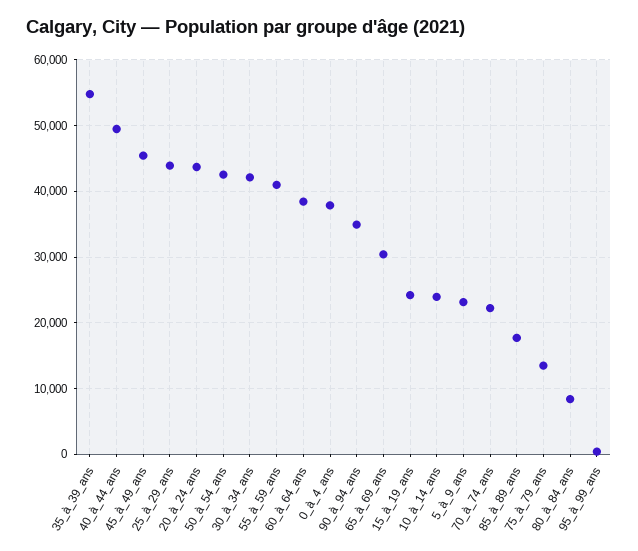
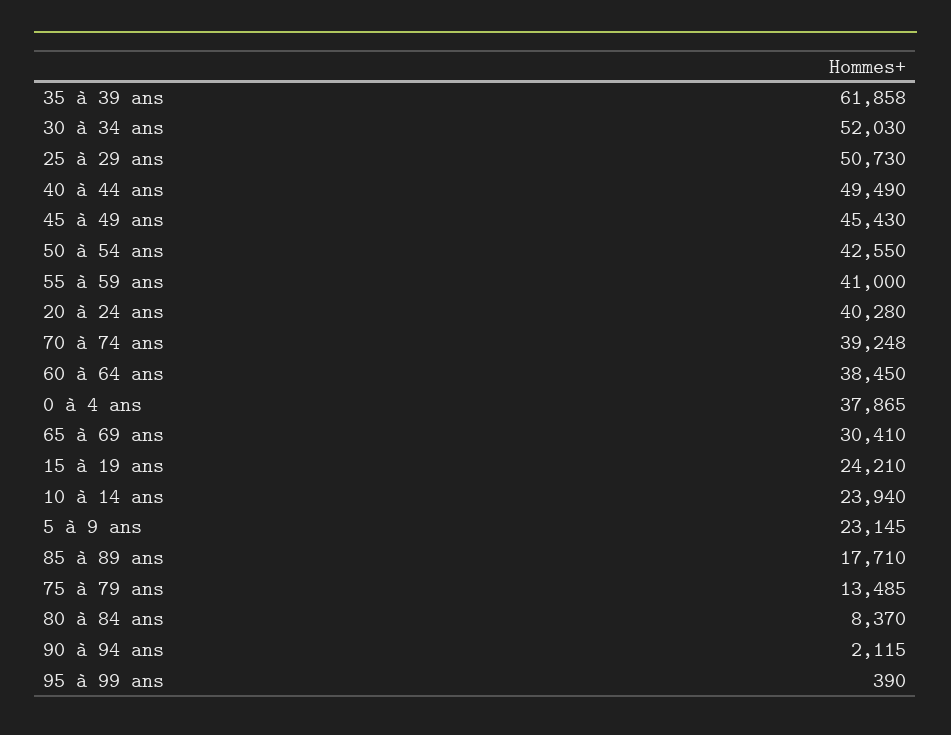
35_à_39_ans: 55000 -> 61858
25_à_29_ans: 44000 -> 50730
20_à_24_ans: 44000 -> 40280
30_à_34_ans: 42000 -> 52030
90_à_94_ans: 35000 -> 2115
70_à_74_ans: 22000 -> 39248

